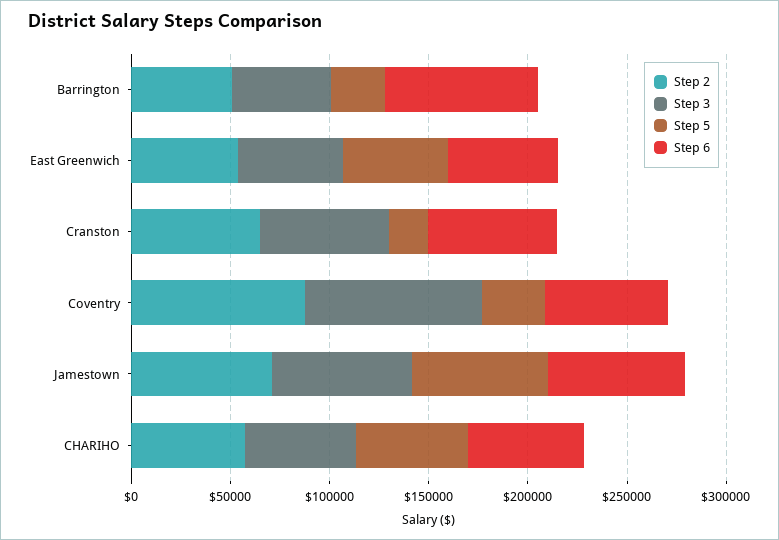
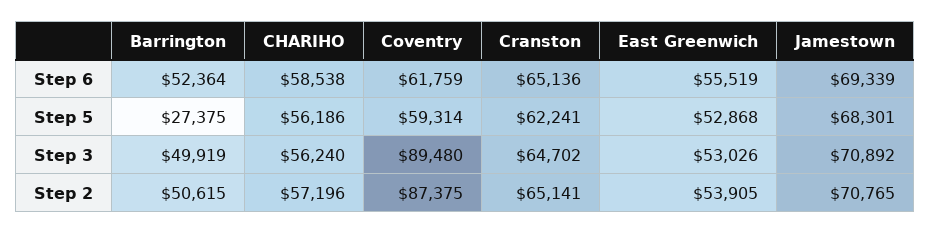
Step 6, Barrington: 80000 -> 52364
Step 5, Cranston: 20000 -> 62241
Step 5, Coventry: 30000 -> 59314

